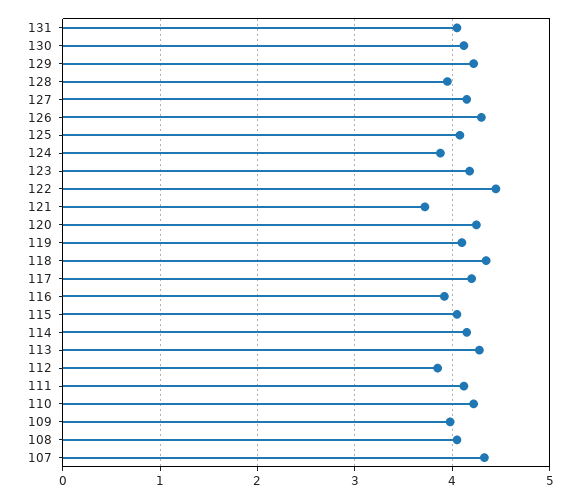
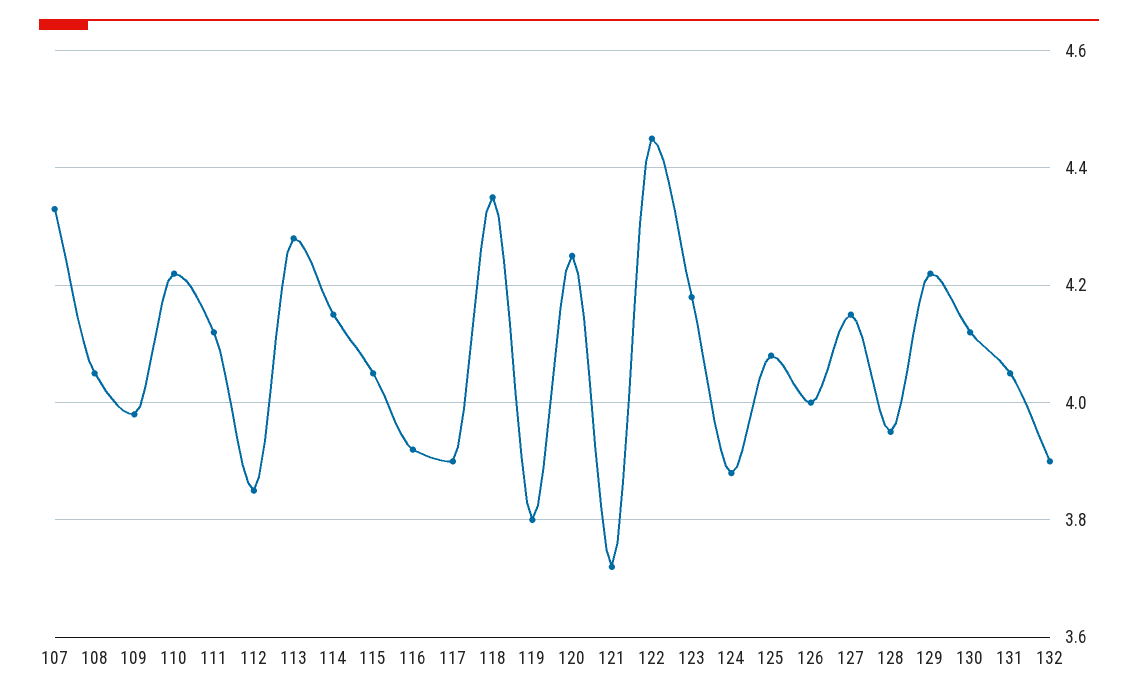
126: 4.3 -> 4
119: 4.1 -> 3.8
117: 4.2 -> 3.9
132: none -> 3.9

